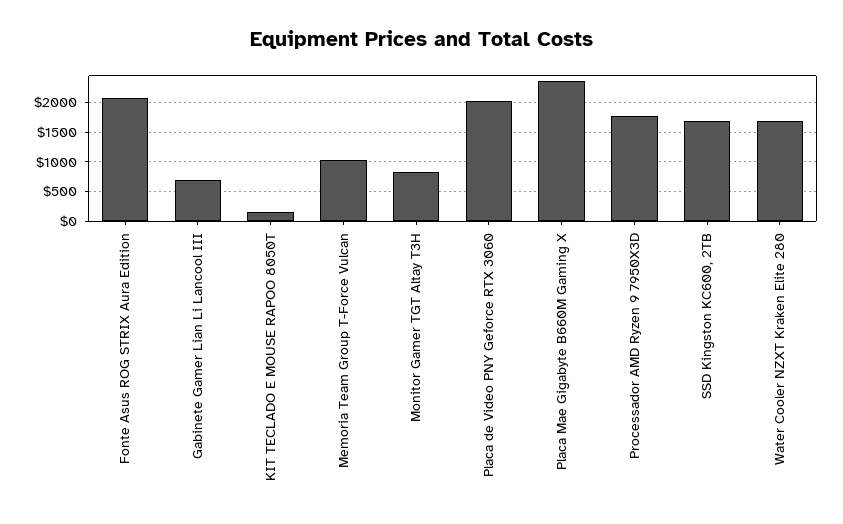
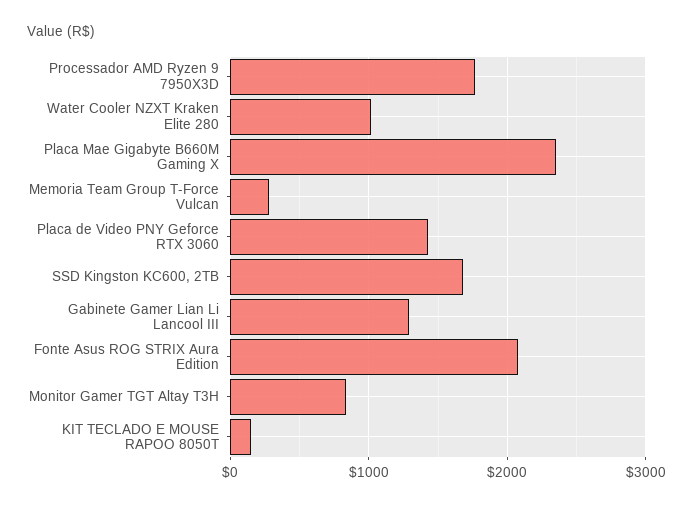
Gabinete Gamer Lian Li Lancool III: 750 -> 1300
Memoria Team Group T-Force Vulcan: 1000 -> 300
Placa de Video PNY Geforce RTX 3060: 2000 -> 1400
Water Cooler NZXT Kraken Elite 280: 1750 -> 1000

